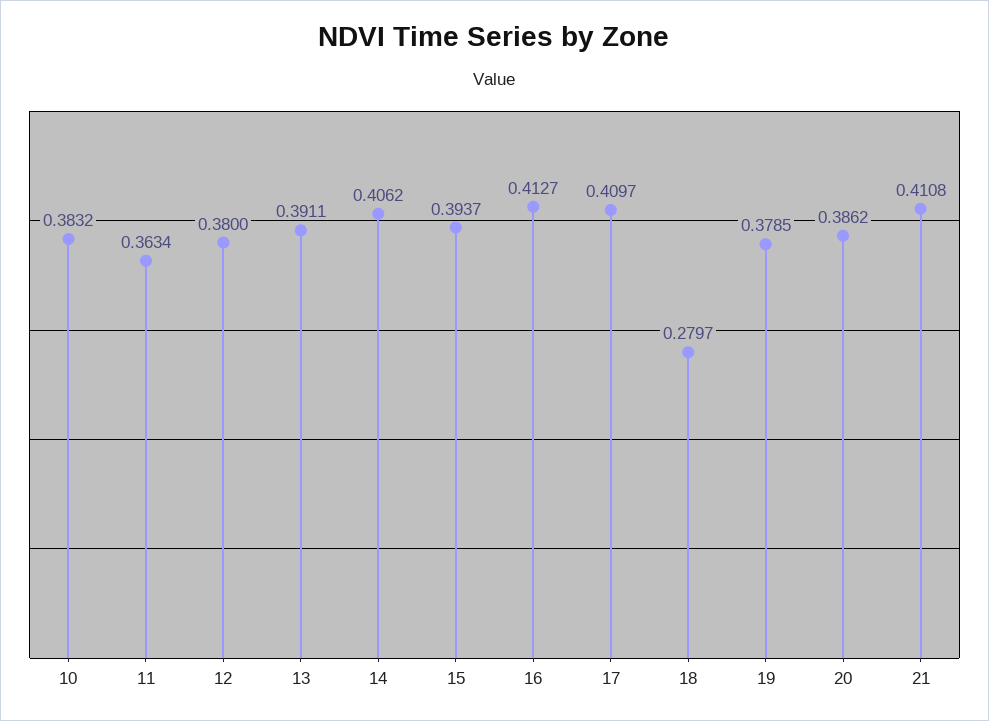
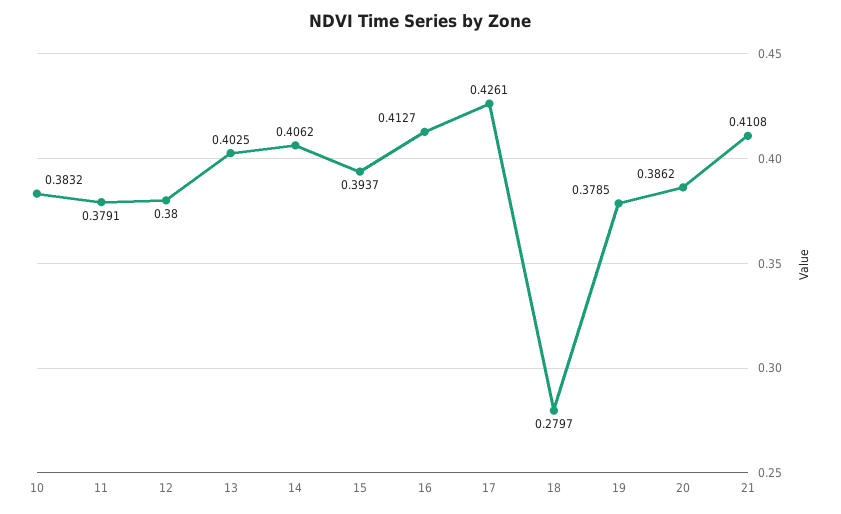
11: 0.3634 -> 0.3791
13: 0.3911 -> 0.4025
17: 0.4097 -> 0.4261

